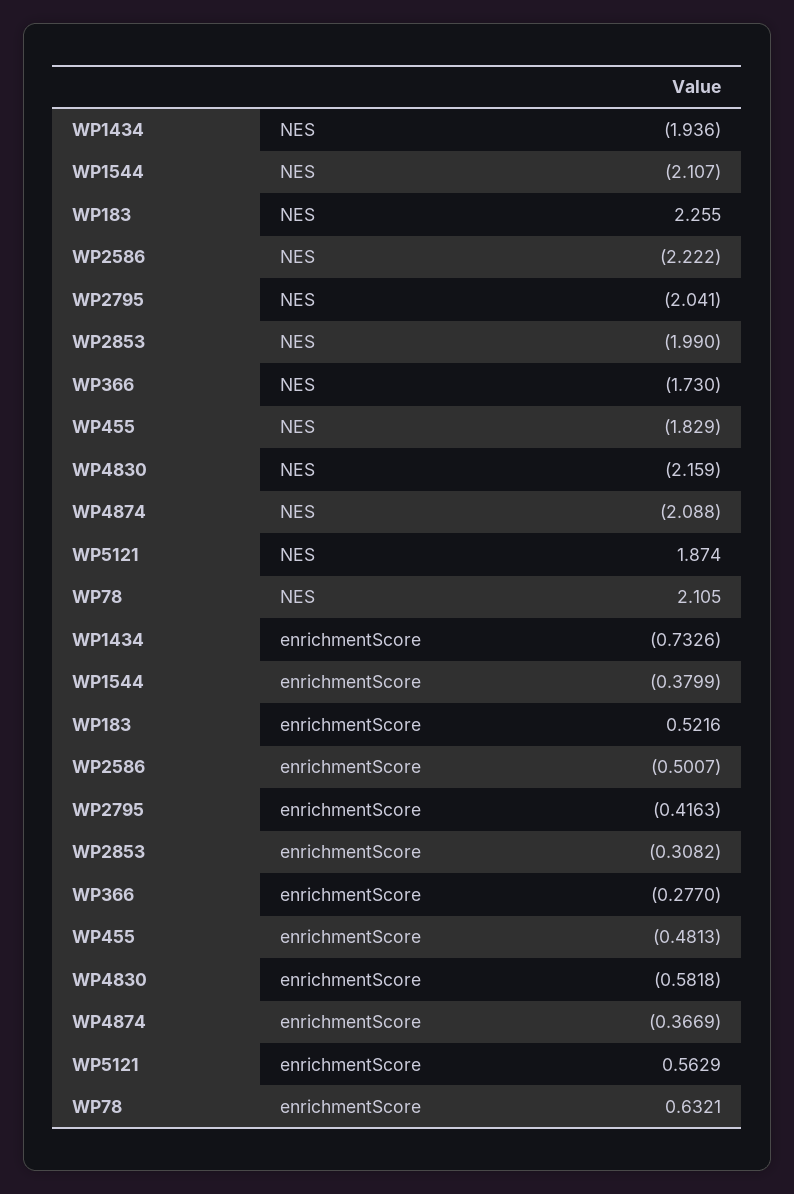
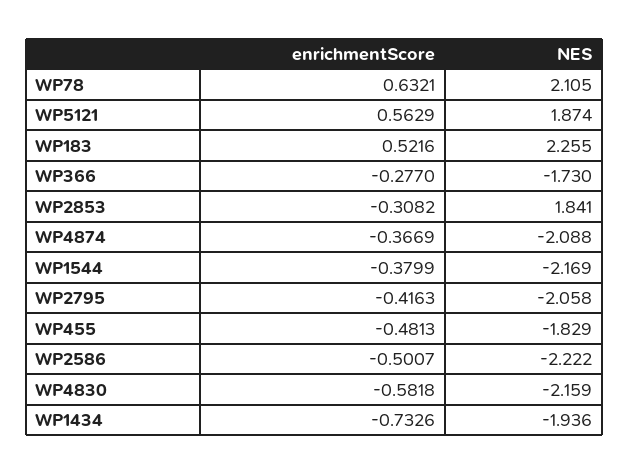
WP1544, NES: -2.107 -> -2.169
WP2795, NES: -2.041 -> -2.058
WP2853, NES: -1.99 -> 1.841

